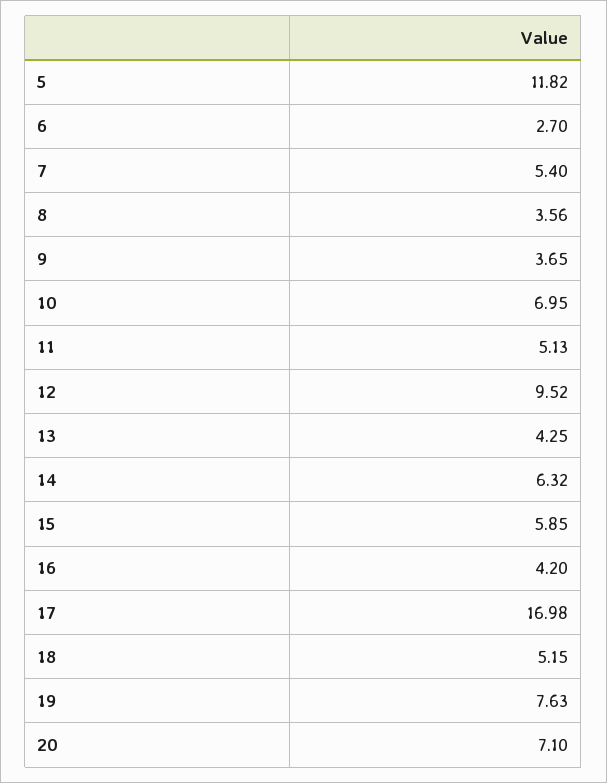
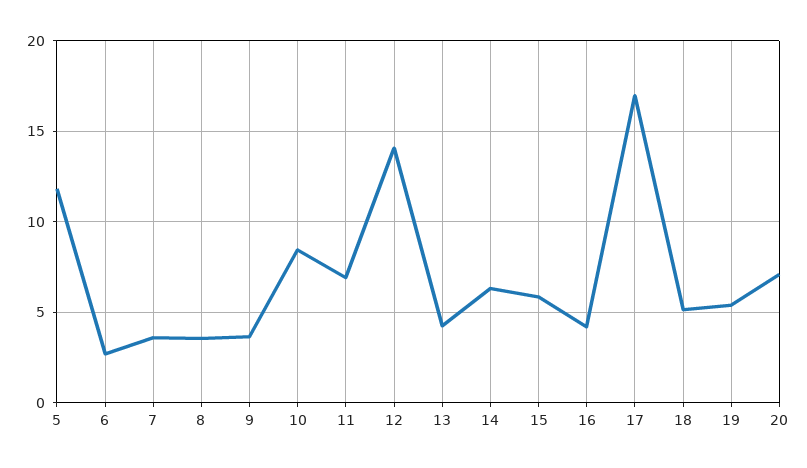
7: 5.4 -> 3.5
10: 6.95 -> 8.5
11: 5.13 -> 7
12: 9.52 -> 14
19: 7.63 -> 5.5

